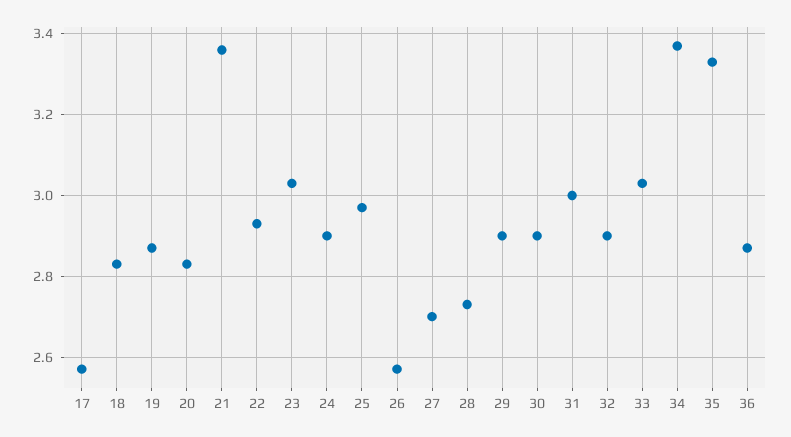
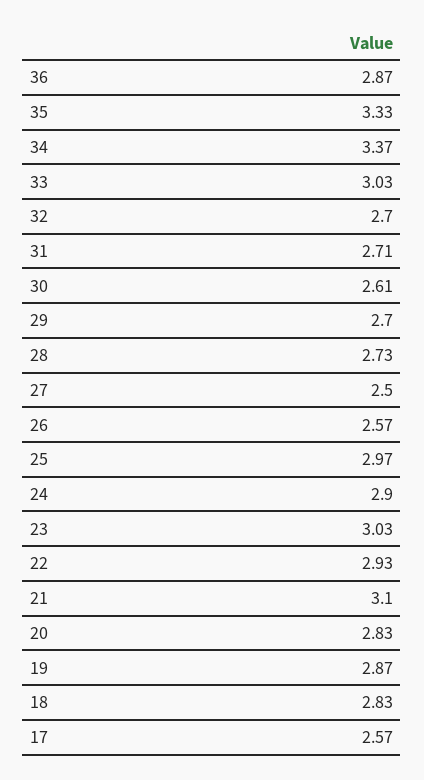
21: 3.35 -> 3.1
27: 2.7 -> 2.5
29: 2.9 -> 2.7
30: 2.9 -> 2.61
31: 3 -> 2.71
32: 2.9 -> 2.7

